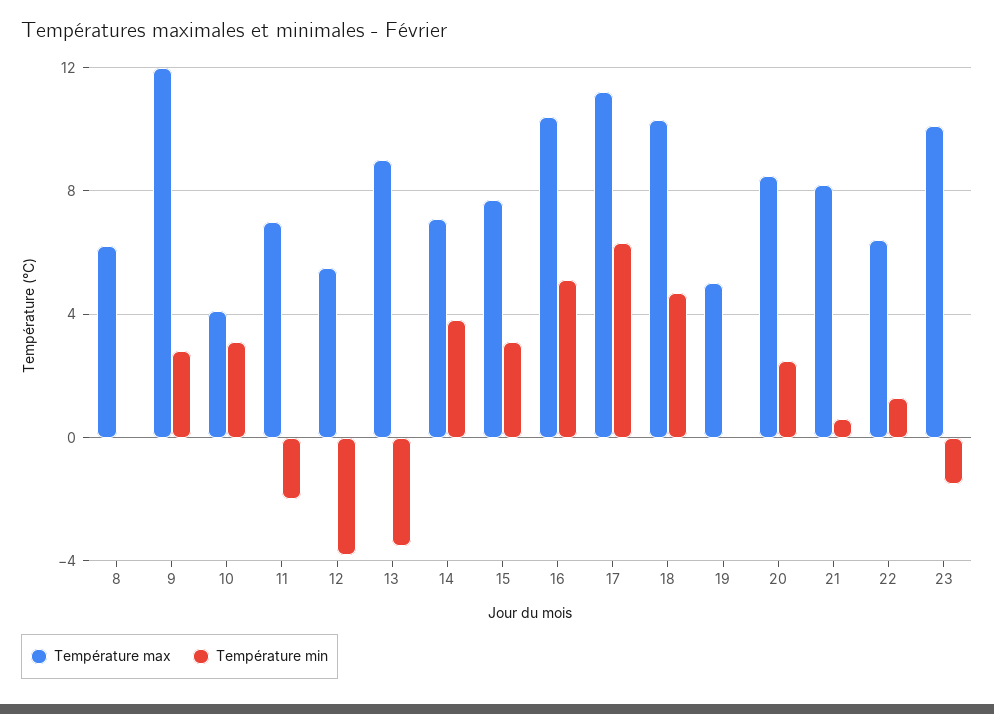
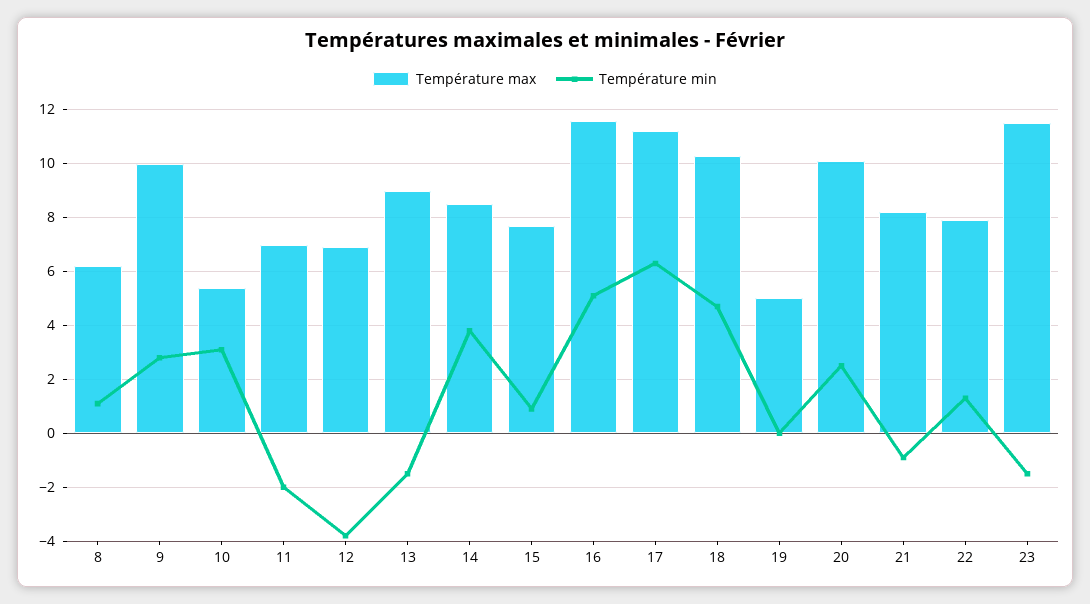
Température min, 8: 0 -> 1
Température max, 9: 12 -> 10
Température max, 10: 4 -> 5.5
Température max, 12: 5.5 -> 7
Température min, 13: -3.5 -> -1.5
Température max, 14: 7 -> 8.5
Température min, 15: 3 -> 1
Température max, 16: 10.5 -> 11.5
Température max, 20: 8.5 -> 10
Température min, 21: 0.5 -> -1
Température max, 22: 6.5 -> 8
Température max, 23: 10 -> 11.5

